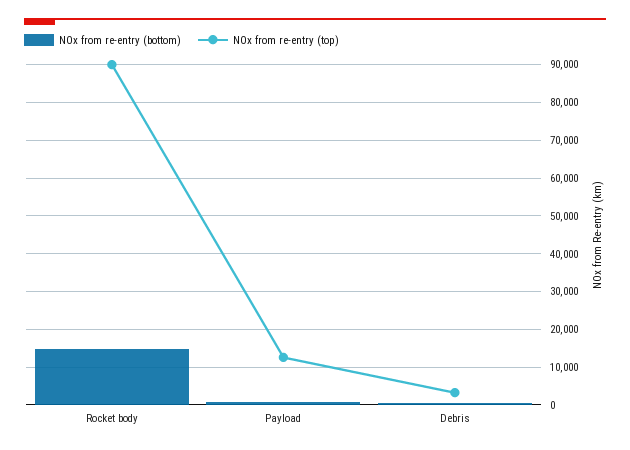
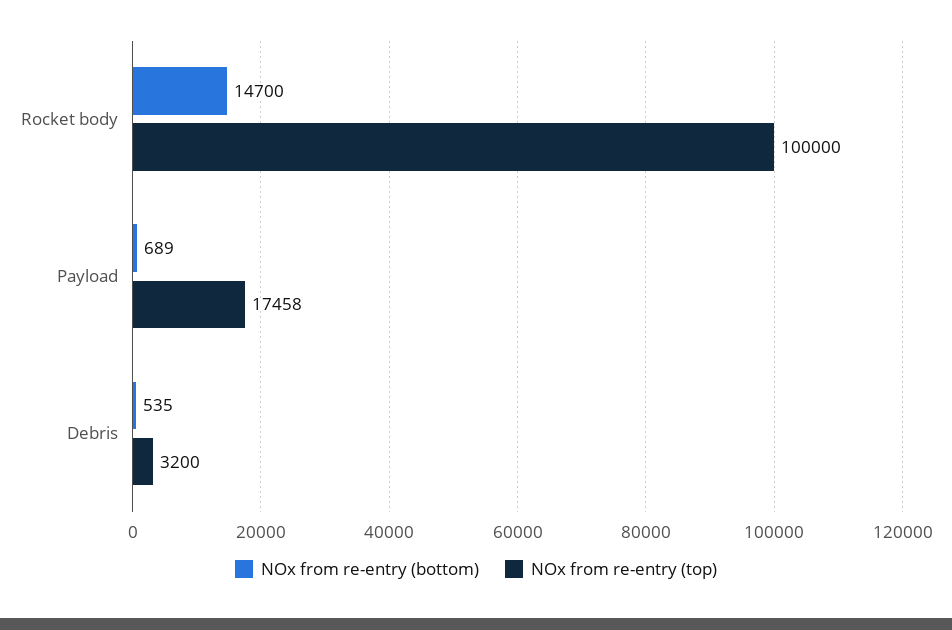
NOx from re-entry (top), Rocket body: 90000 -> 100000
NOx from re-entry (top), Payload: 12000 -> 17458

